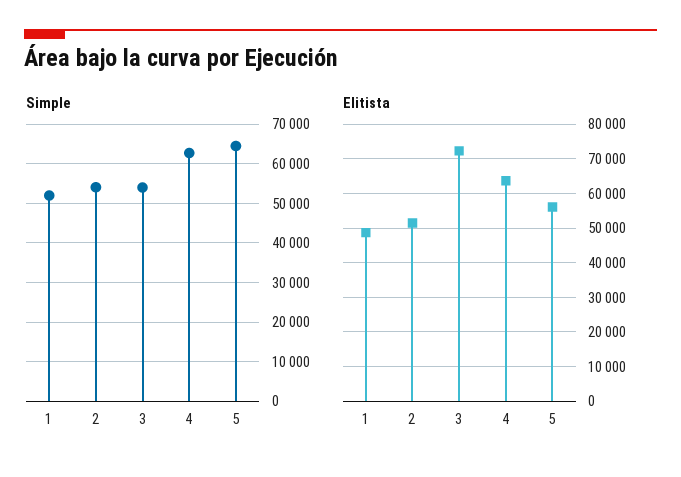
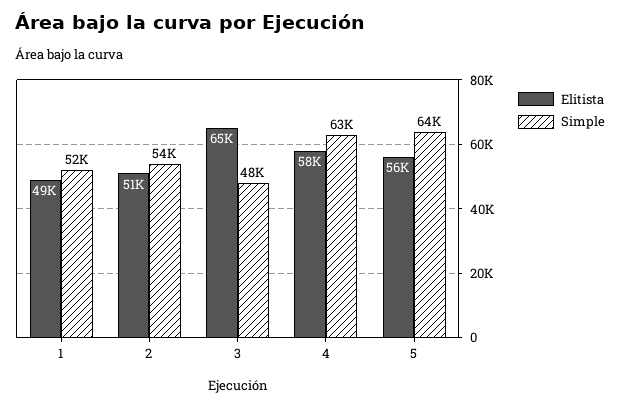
Simple, 3: 54000 -> 48000
Elitista, 3: 72000 -> 65000
Elitista, 4: 64000 -> 58000

